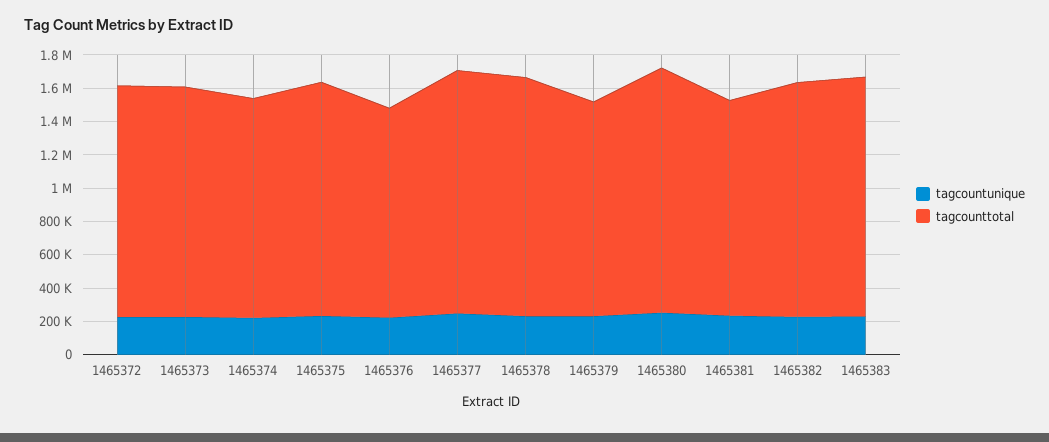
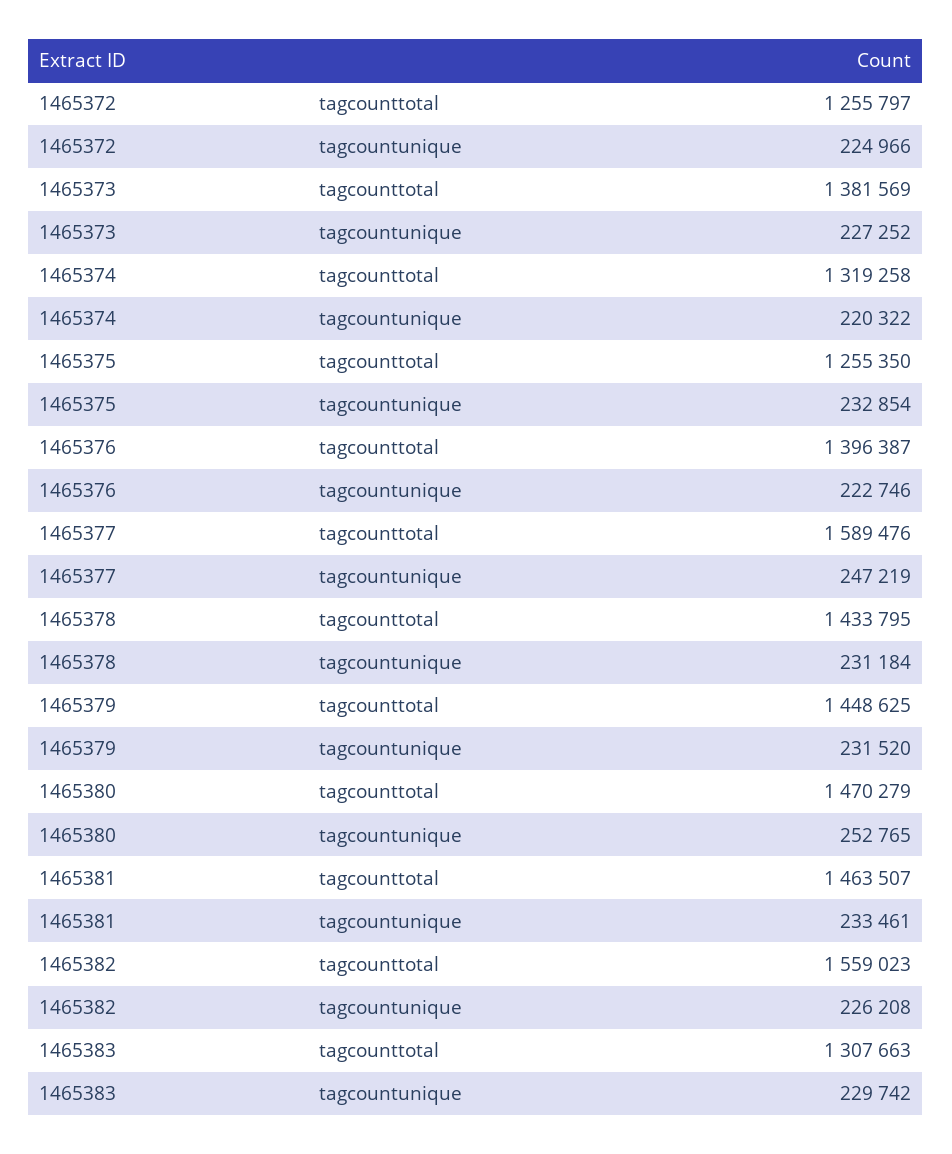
tagcounttotal, 1465372: 1400000 -> 1255797
tagcounttotal, 1465375: 1400000 -> 1255350
tagcounttotal, 1465376: 1250000 -> 1396387
tagcounttotal, 1465377: 1450000 -> 1589476
tagcounttotal, 1465379: 1300000 -> 1448625
tagcounttotal, 1465381: 1300000 -> 1463507
tagcounttotal, 1465382: 1400000 -> 1559023
tagcounttotal, 1465383: 1450000 -> 1307663

